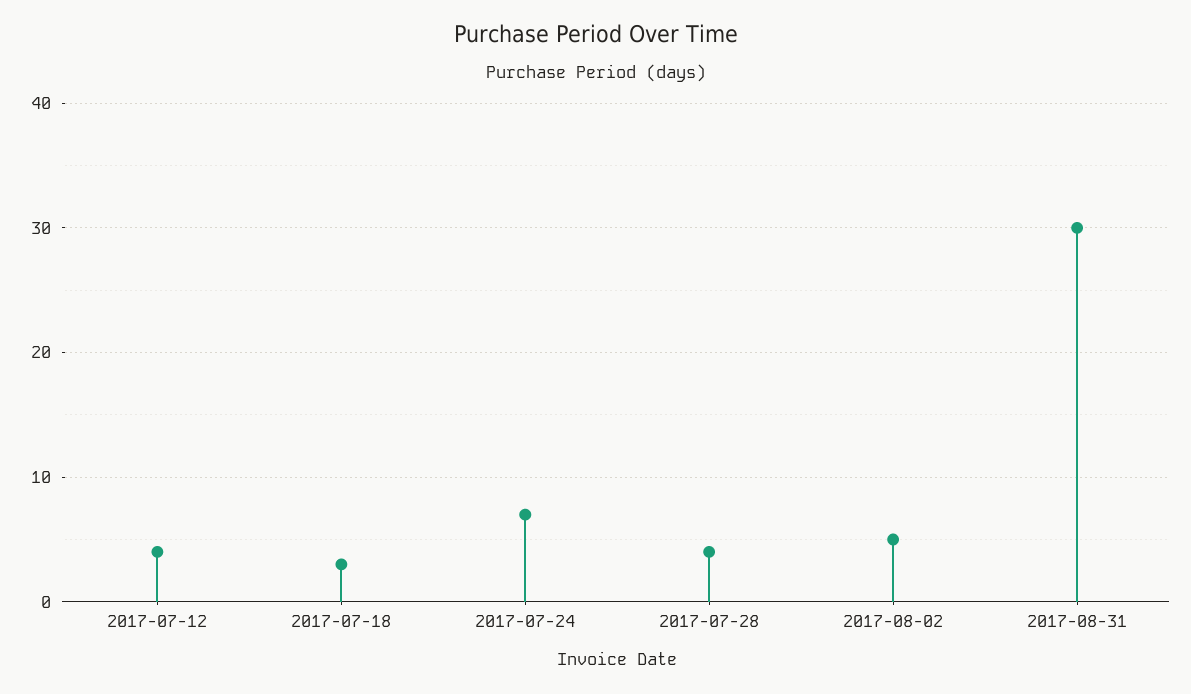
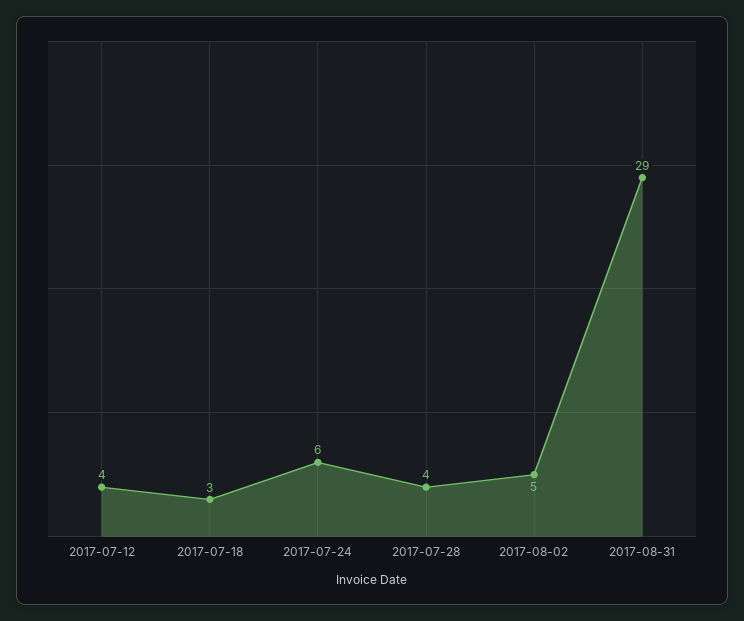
2017-07-24: 7 -> 6
2017-08-31: 30 -> 29

